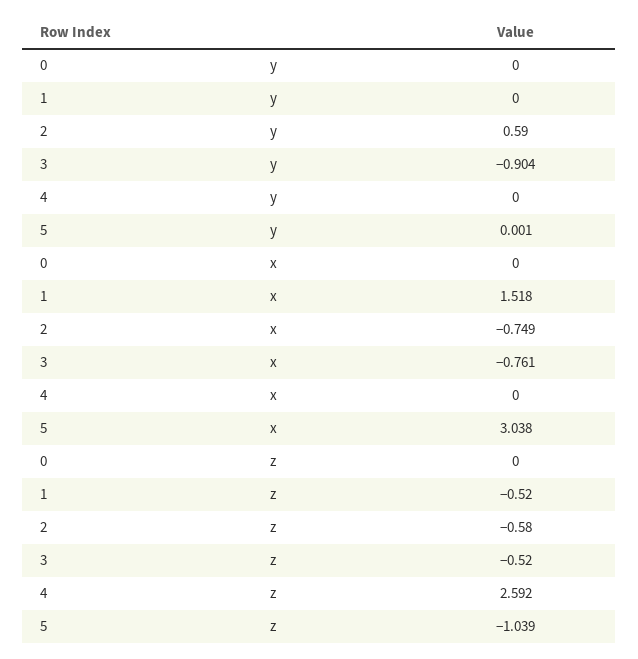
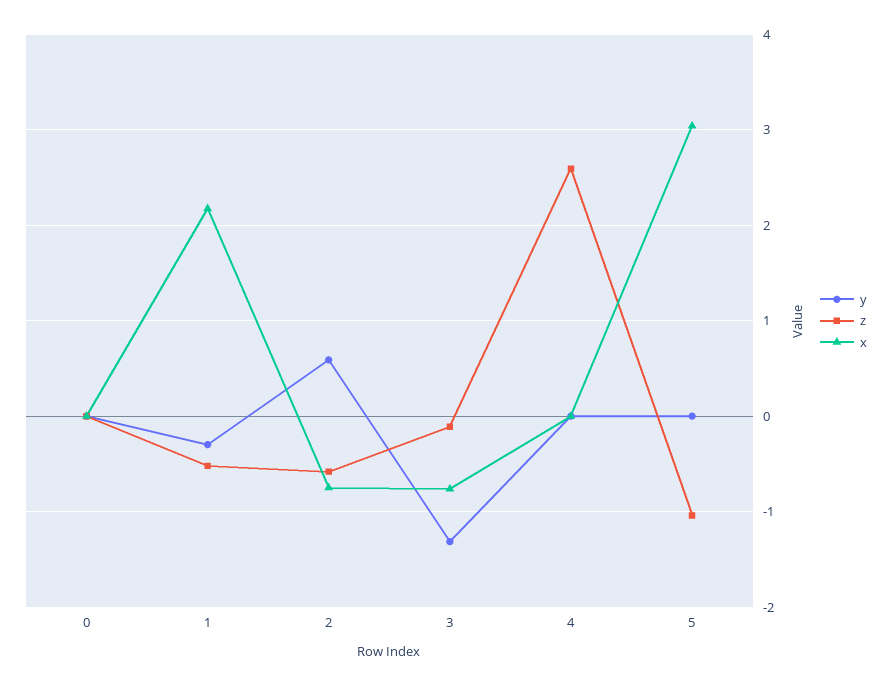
y, 1: 0 -> -0.3
y, 3: -0.904 -> -1.3
x, 1: 1.518 -> 2.2
z, 3: -0.52 -> -0.1

